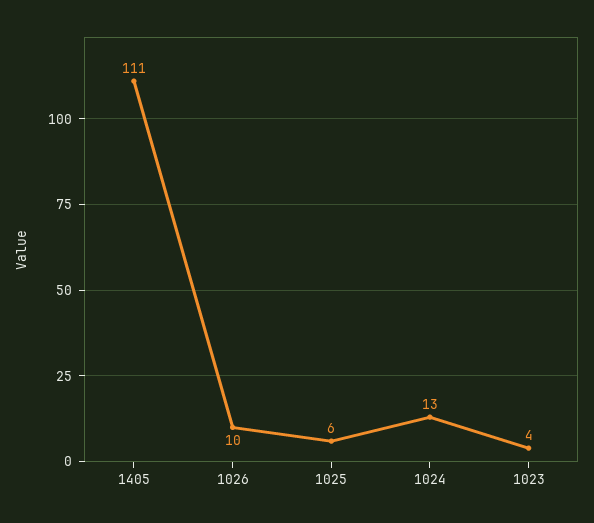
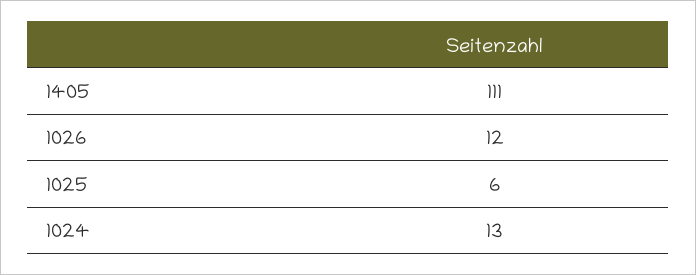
1026: 10 -> 12
1023: 4 -> none

